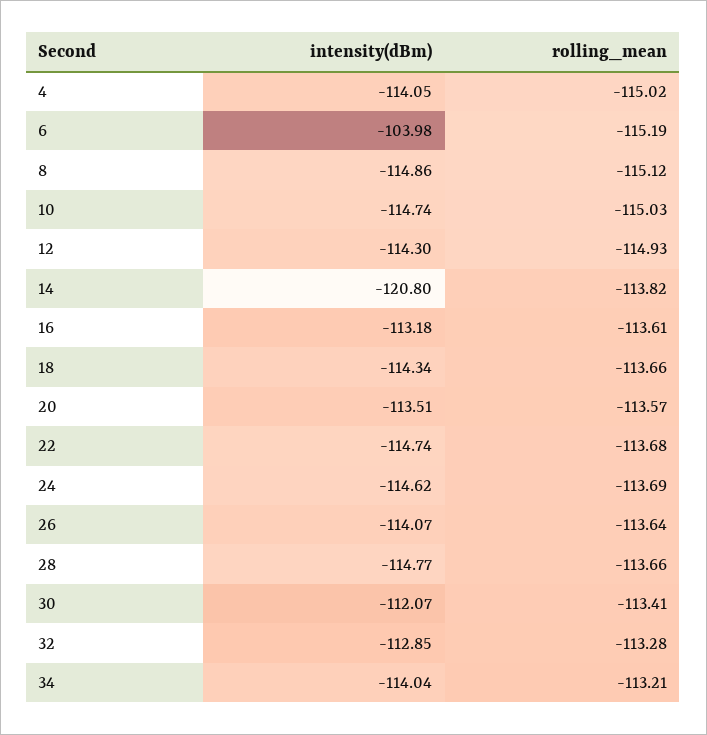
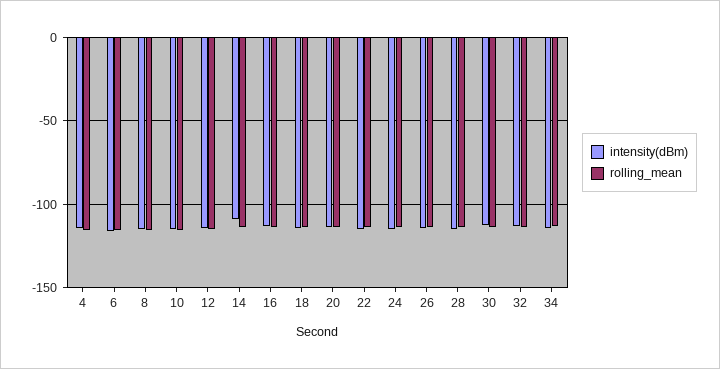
intensity(dBm), 6: -103.98 -> -115
intensity(dBm), 14: -120.8 -> -110

